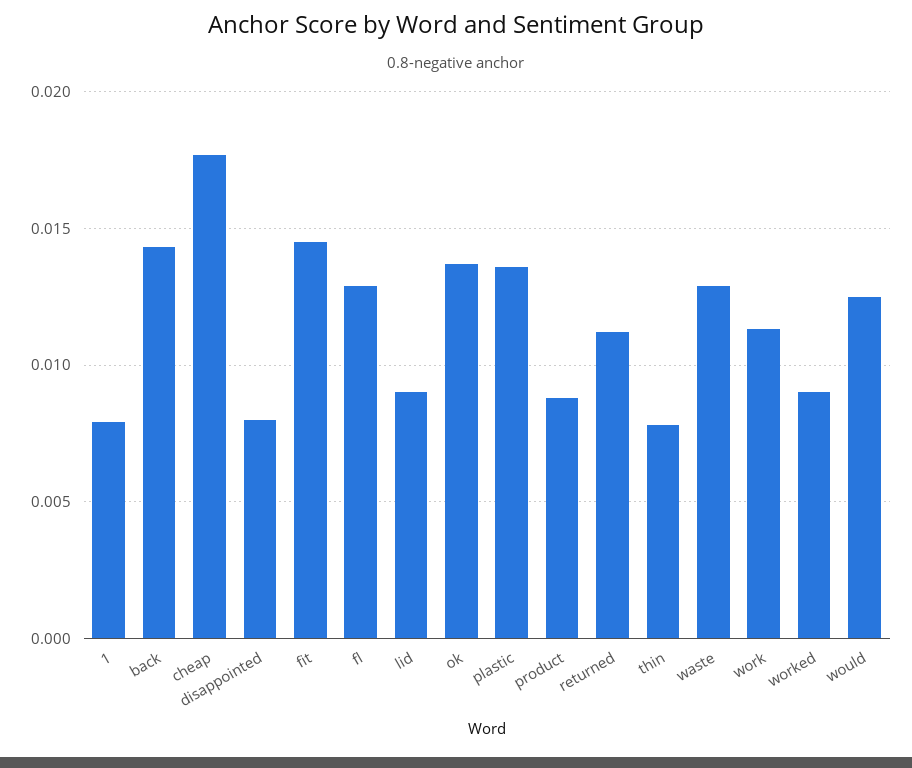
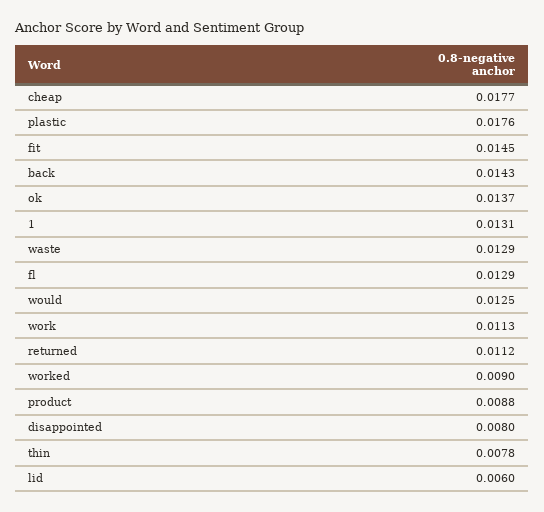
1: 0.008 -> 0.0131
lid: 0.009 -> 0.006
plastic: 0.0135 -> 0.0176

